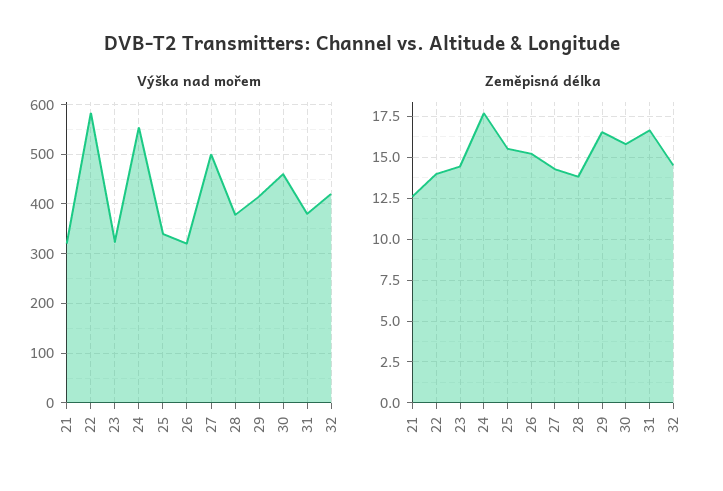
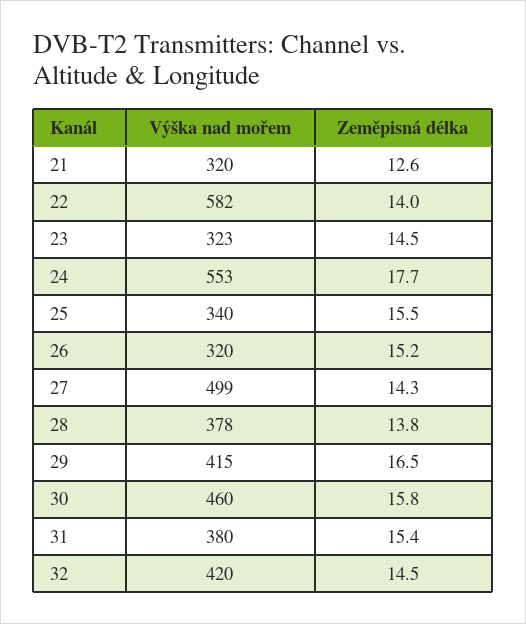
Zeměpisná délka, 31: 16.5 -> 15.4

